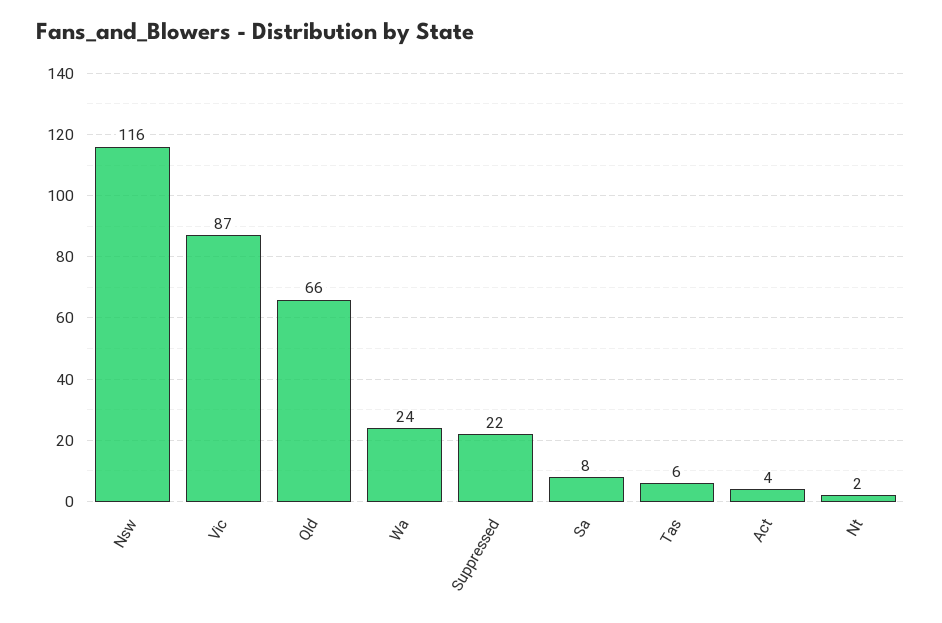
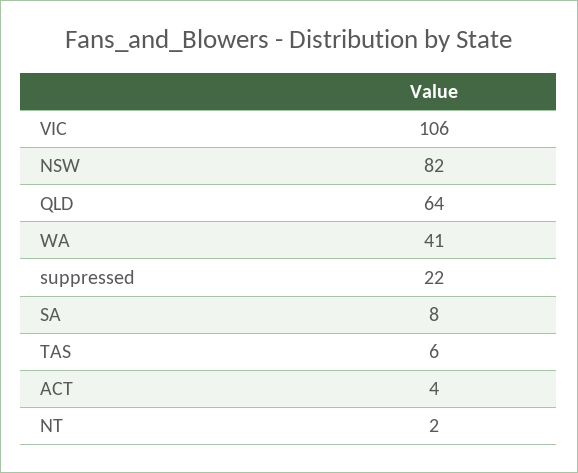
Nsw: 116 -> 82
Vic: 87 -> 106
Qld: 66 -> 64
Wa: 24 -> 41

